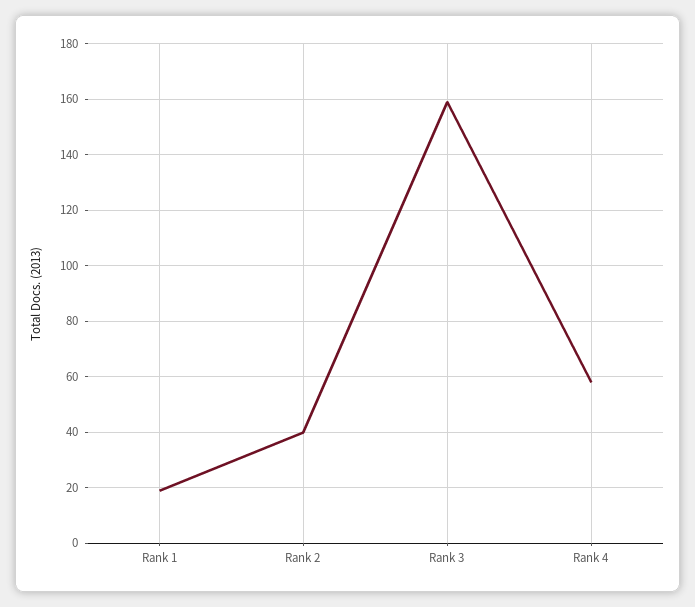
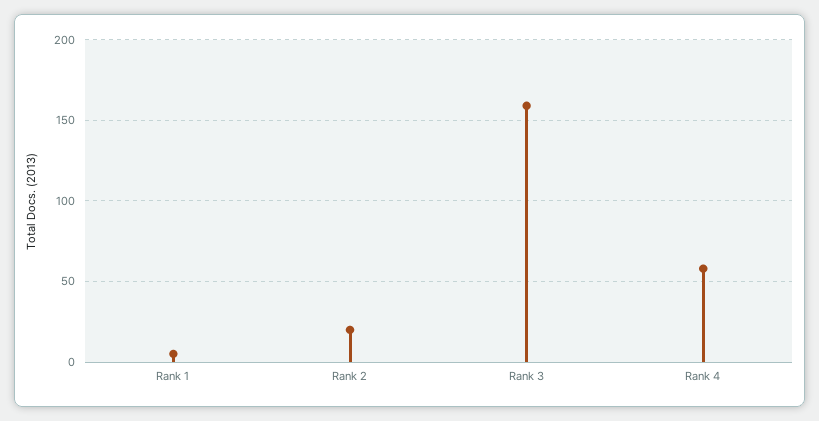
Rank 1: 20 -> 5
Rank 2: 40 -> 20

